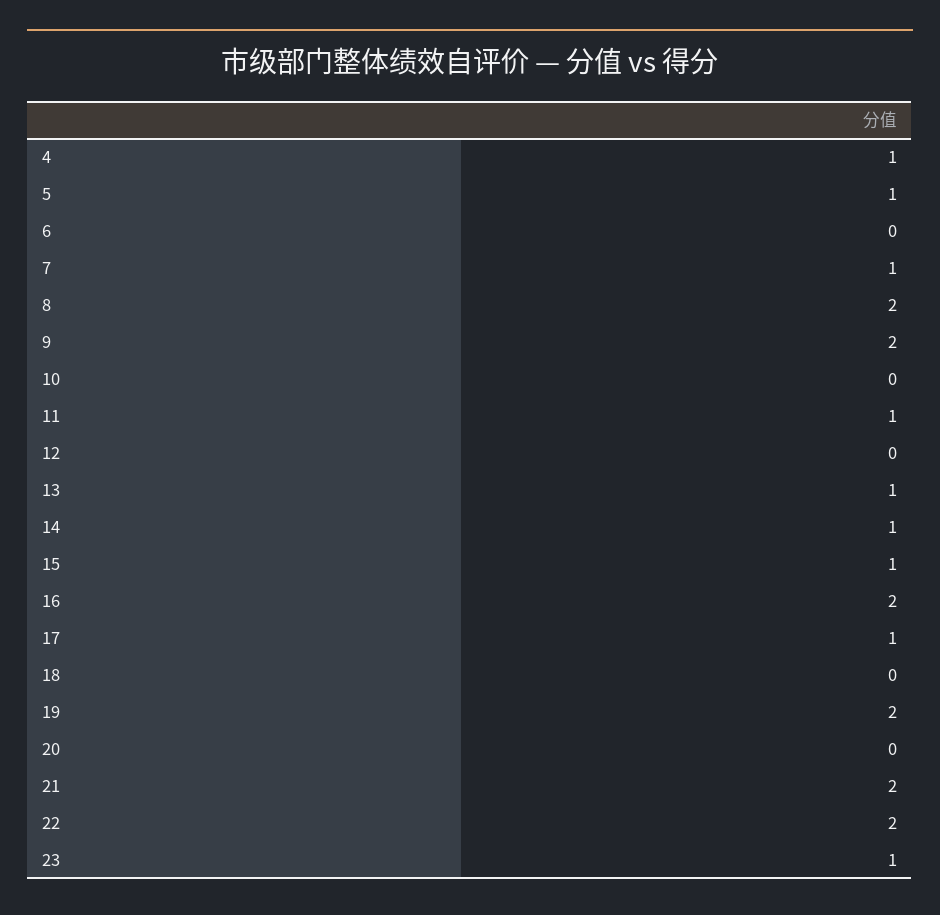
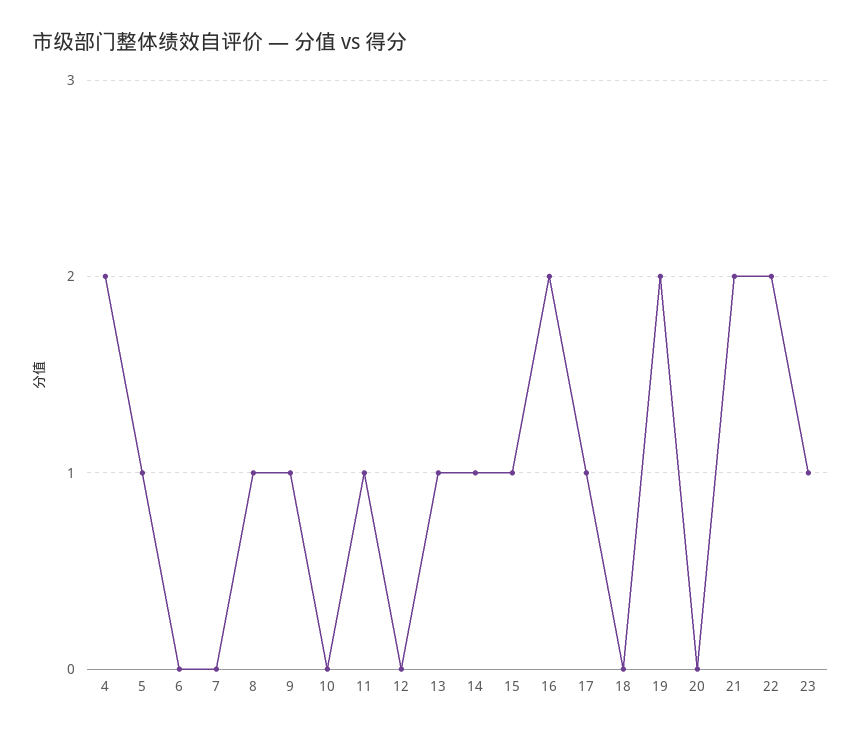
4: 1 -> 2
7: 1 -> 0
8: 2 -> 1
9: 2 -> 1

